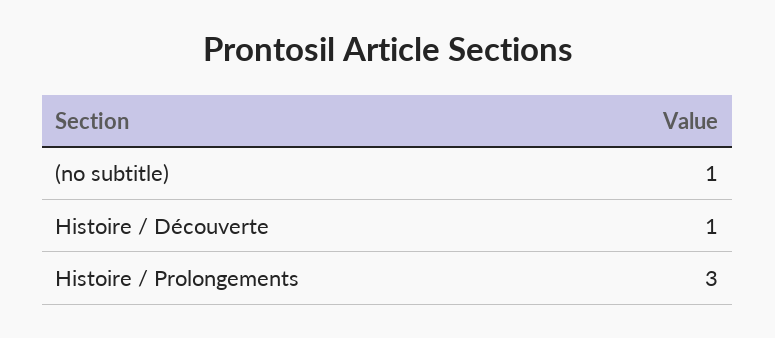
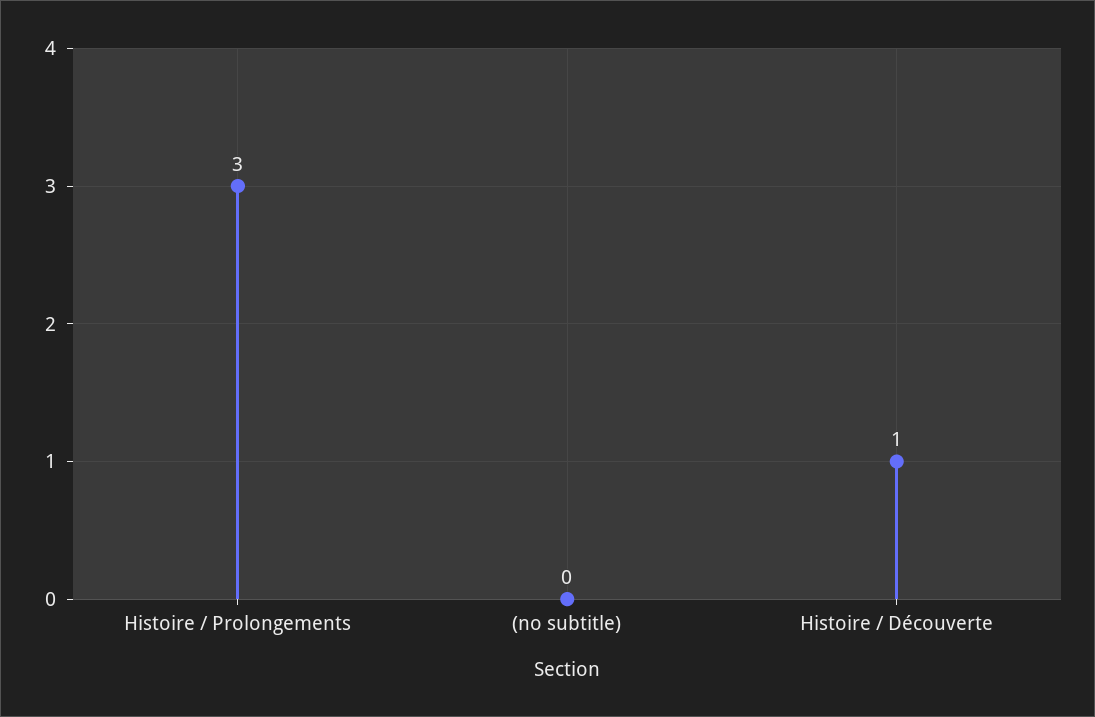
(no subtitle): 1 -> 0

